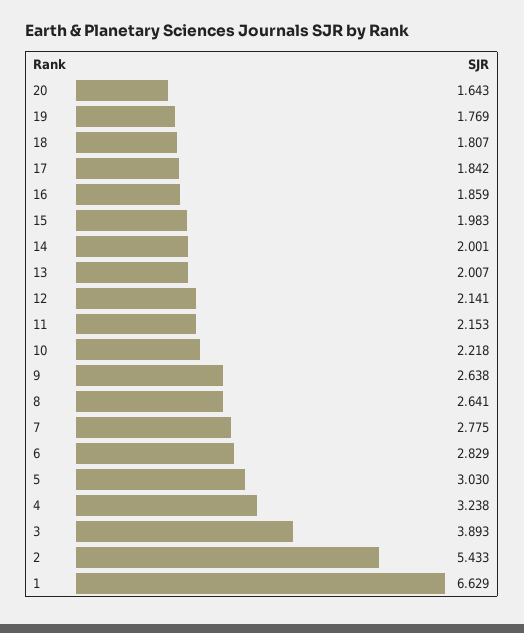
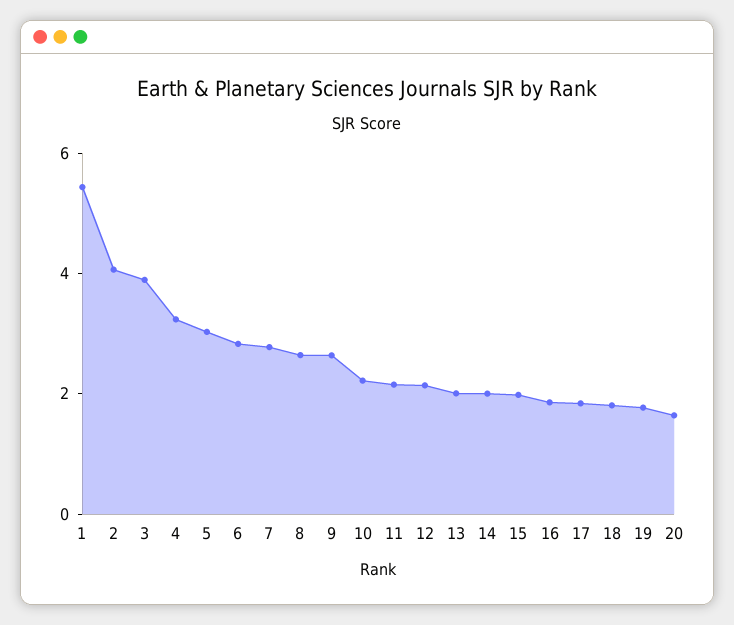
2: 5.433 -> 4
1: 6.629 -> 5.5

